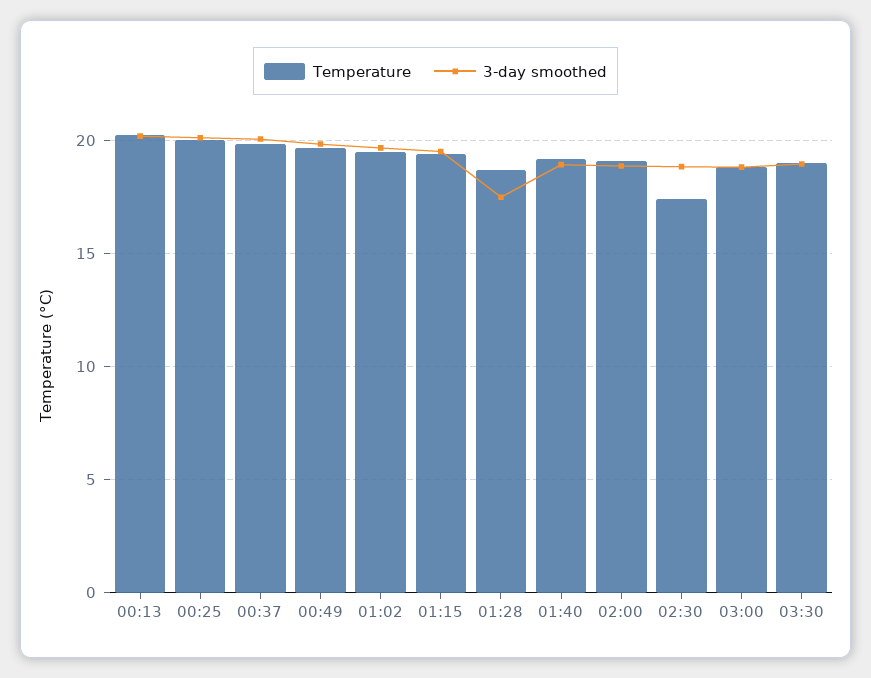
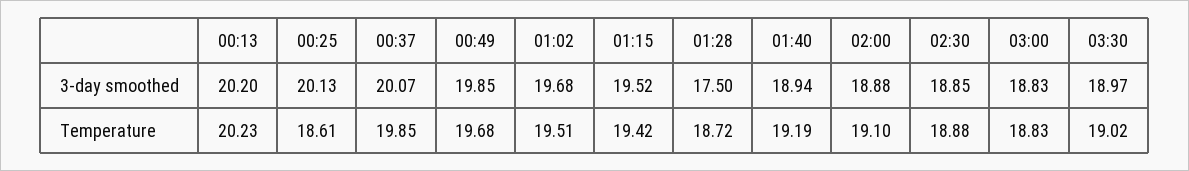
Temperature, 00:25: 20 -> 18.61
Temperature, 02:30: 17.5 -> 18.88

